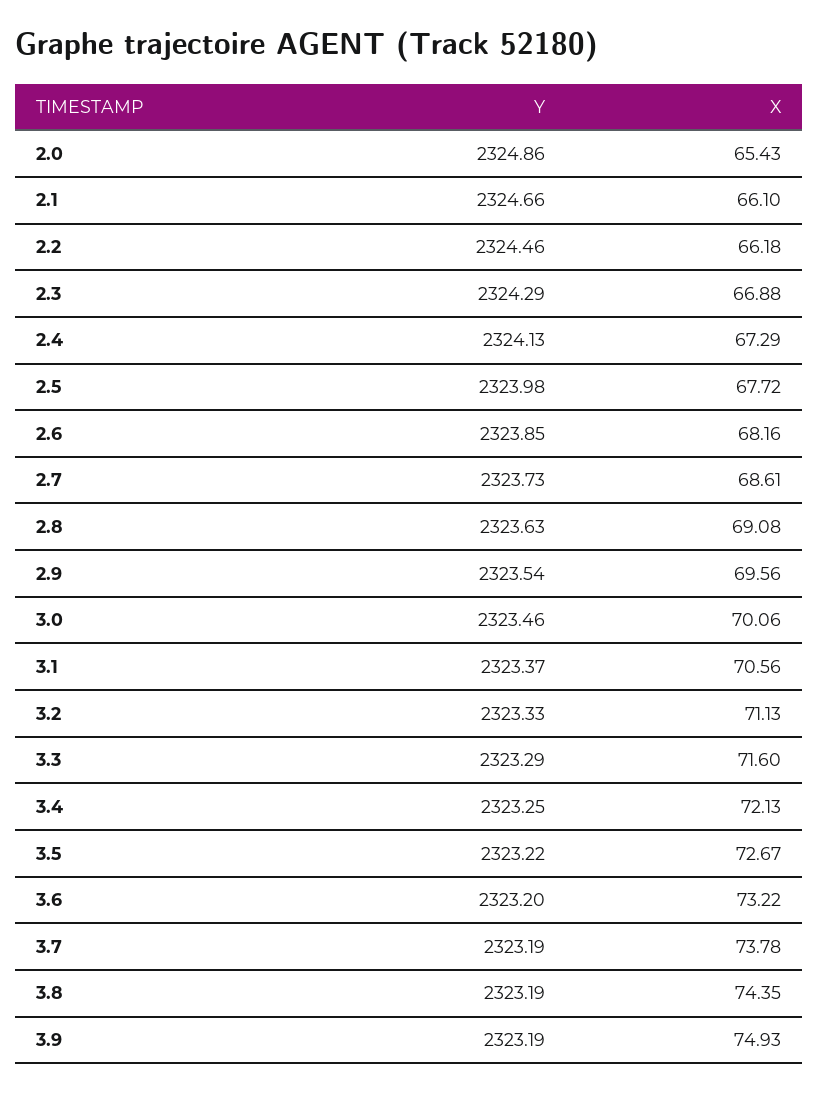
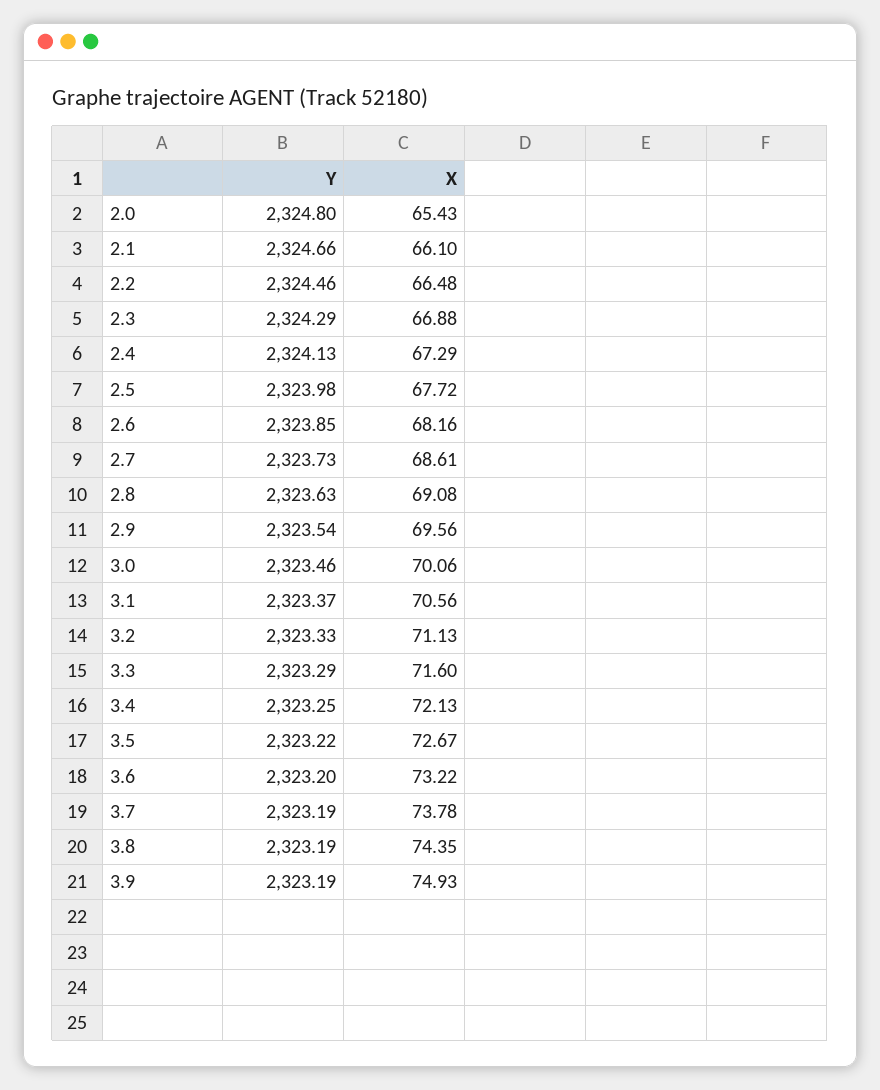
Y, 2.0: 2324.86 -> 2324.8
X, 2.2: 66.18 -> 66.48

